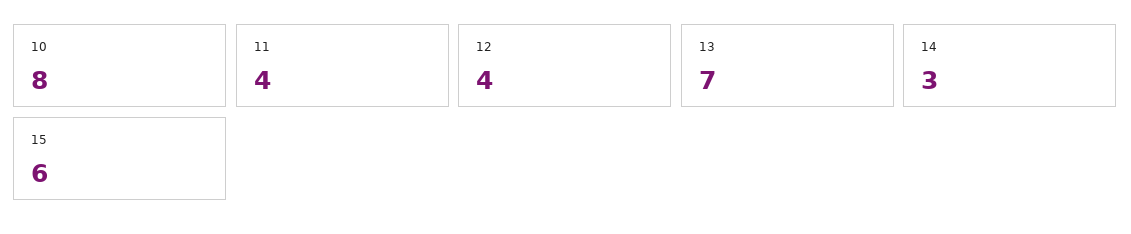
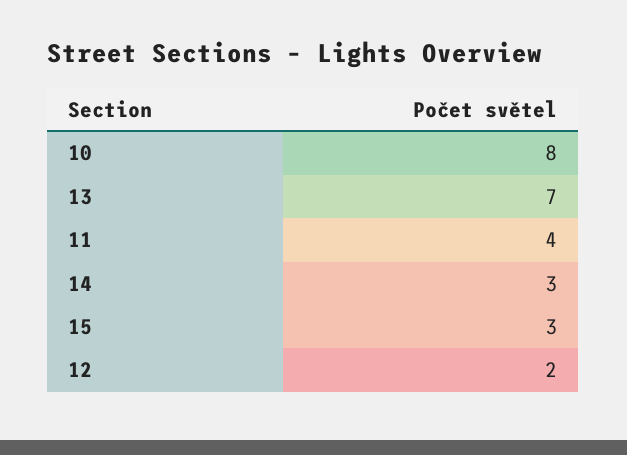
12: 4 -> 2
15: 6 -> 3

